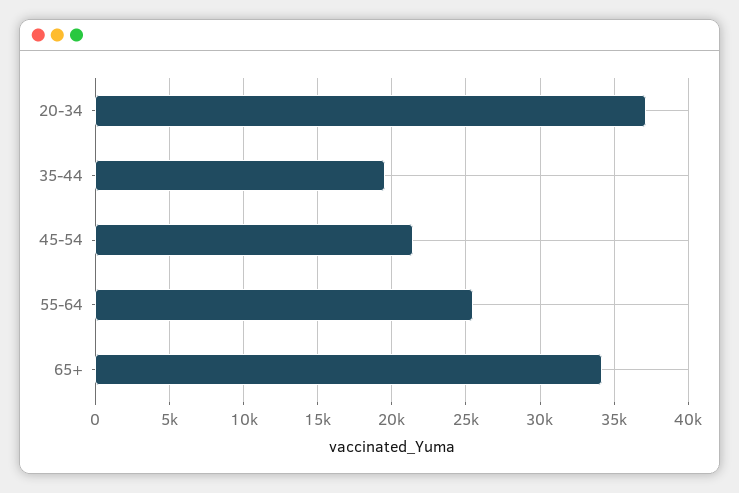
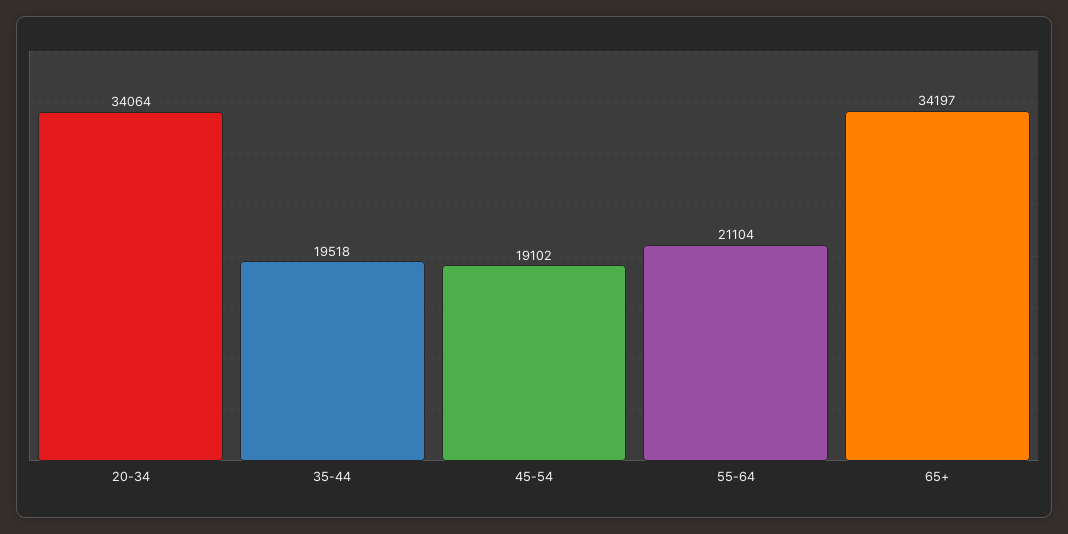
20-34: 37000 -> 34064
45-54: 21500 -> 19102
55-64: 25500 -> 21104

